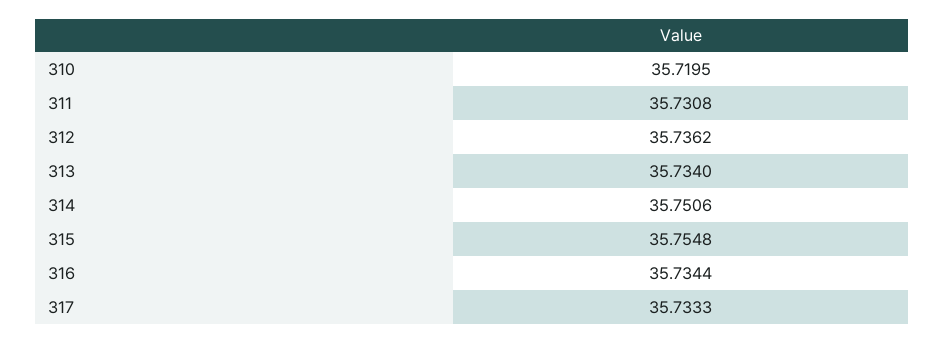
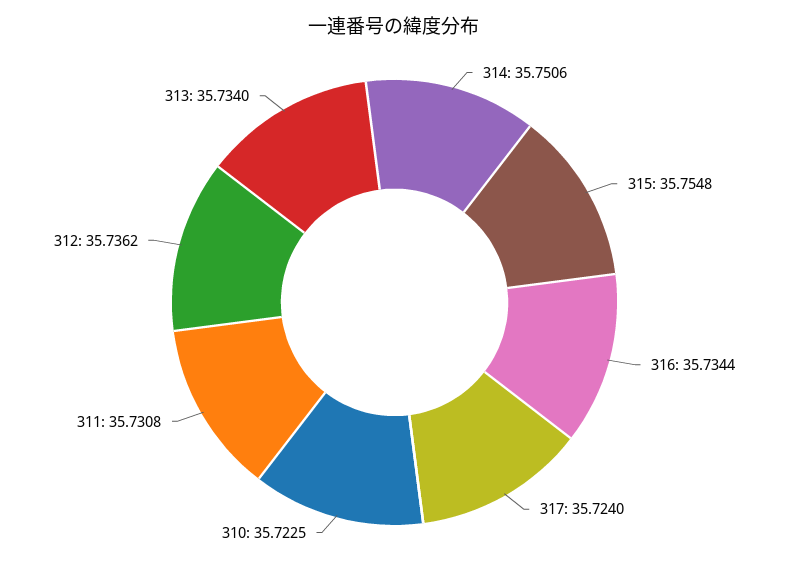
310: 35.7195 -> 35.7225
317: 35.7333 -> 35.724

